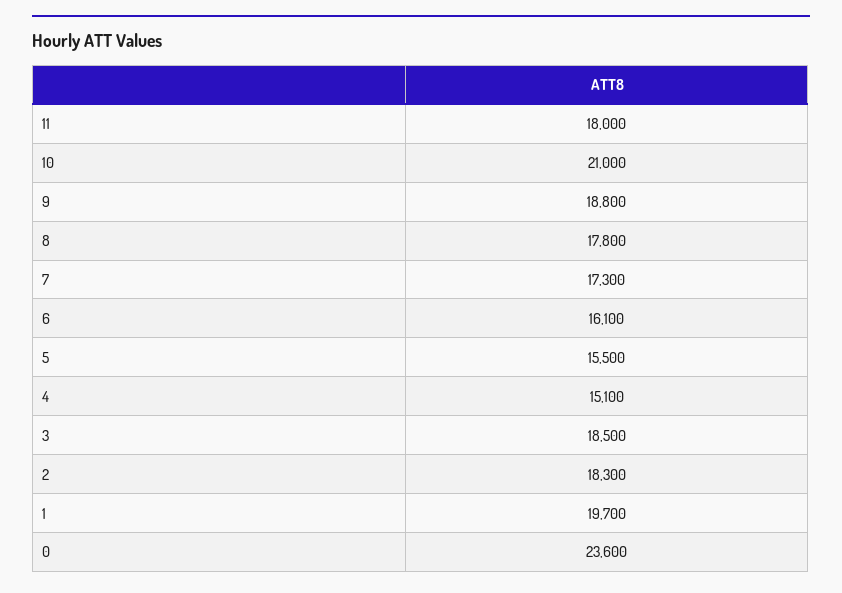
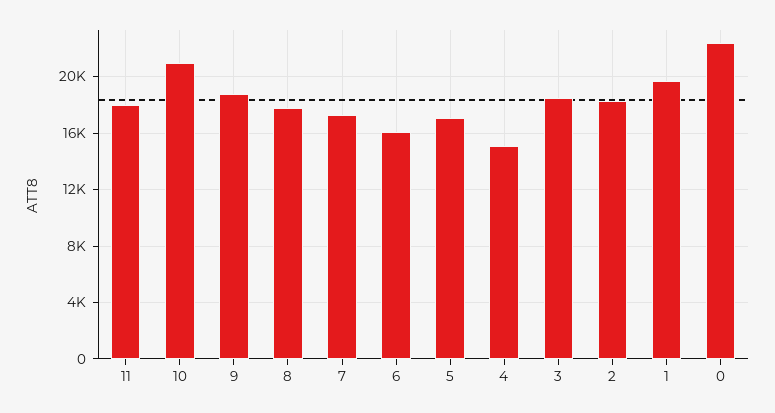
5: 15500 -> 17000
0: 23600 -> 22500

